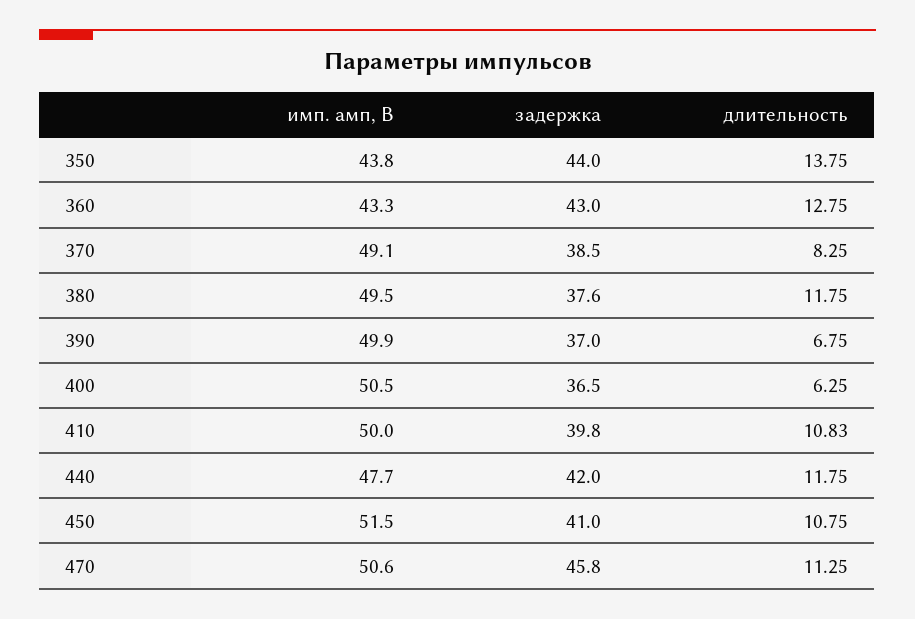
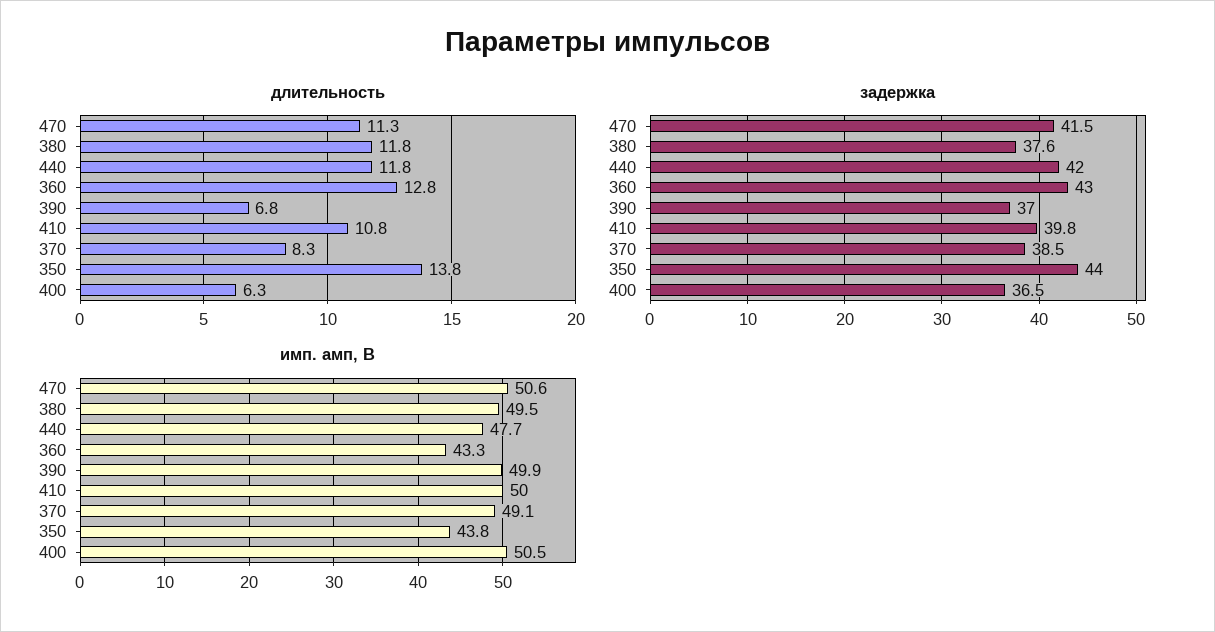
имп. амп, В, 450: 51.5 -> none
задержка, 450: 41 -> none
длительность, 450: 10.75 -> none
задержка, 470: 45.8 -> 41.5

